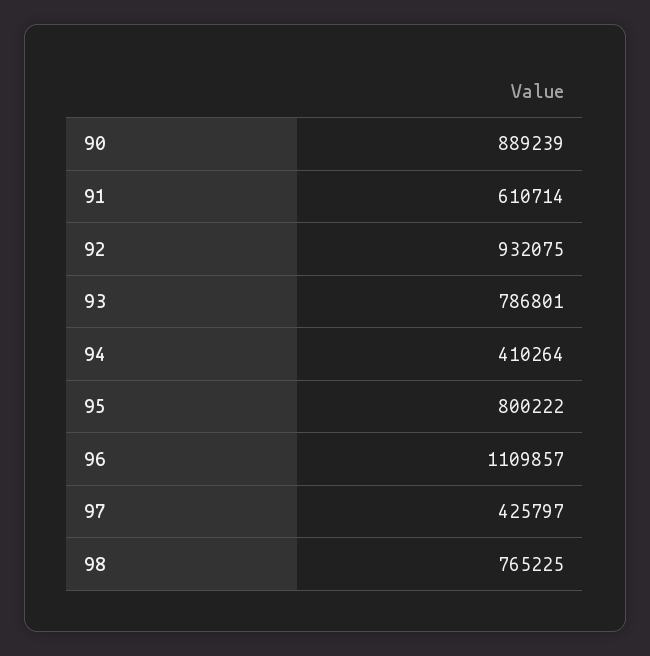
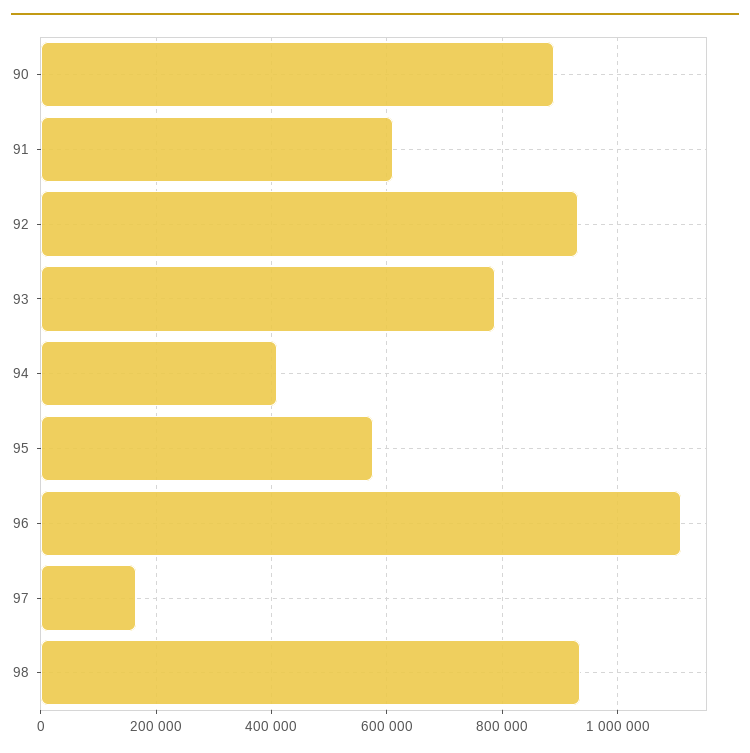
95: 800222 -> 580000
97: 425797 -> 160000
98: 765225 -> 940000

